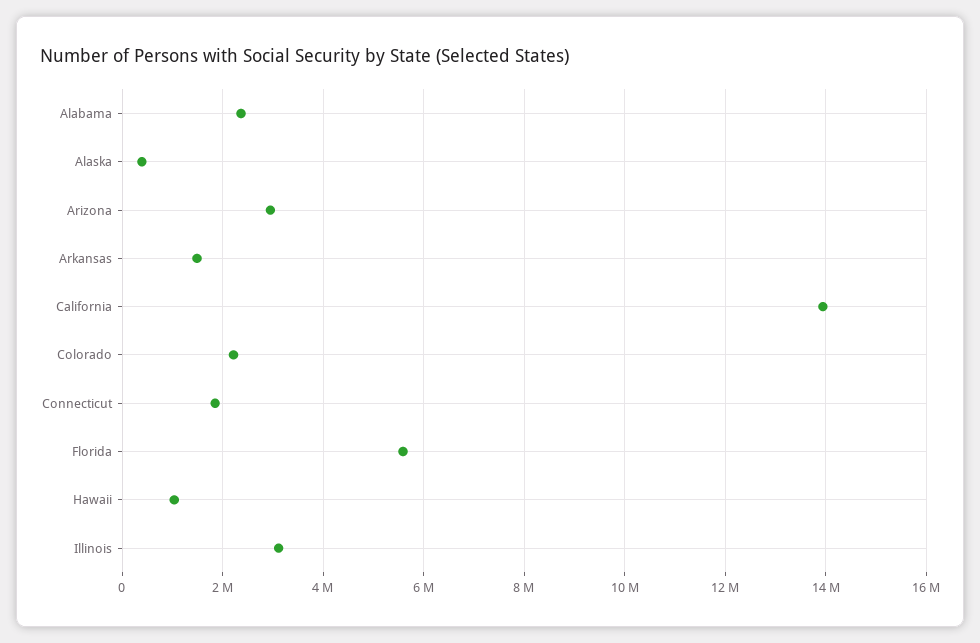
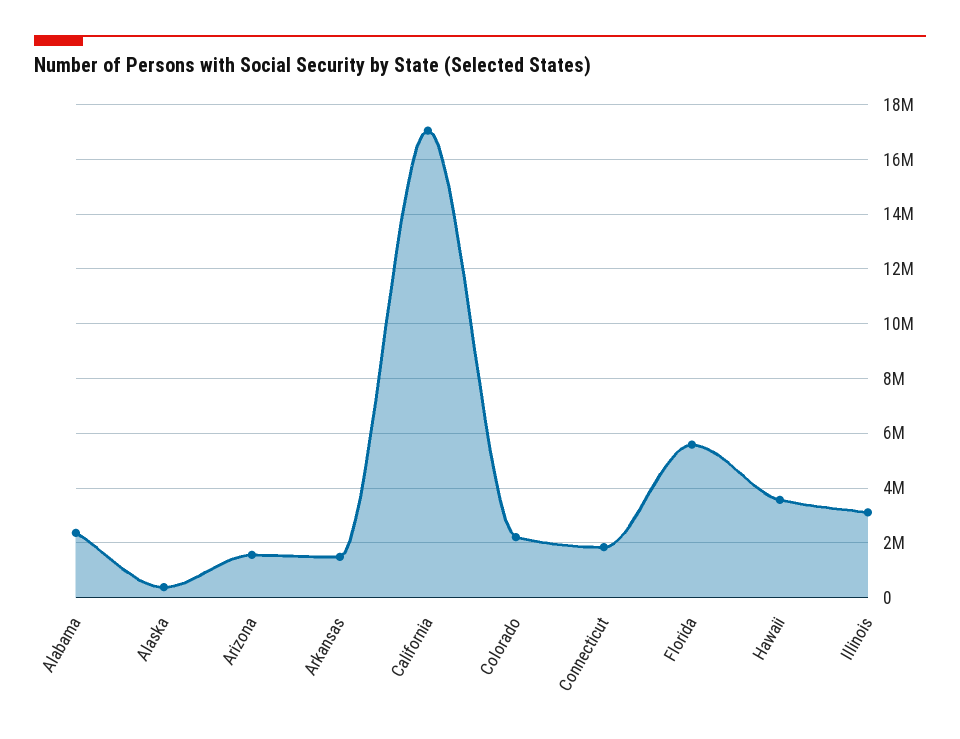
Arizona: 3000000 -> 1500000
California: 14000000 -> 17000000
Hawaii: 1000000 -> 3500000

